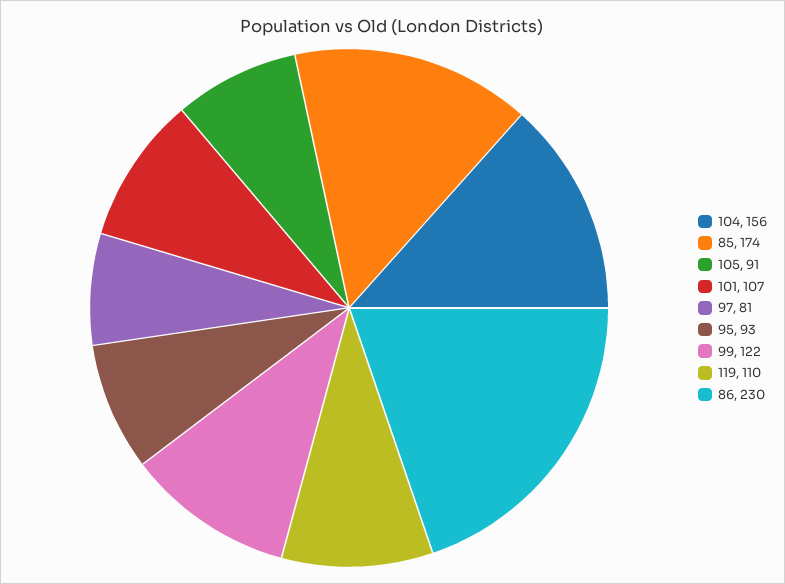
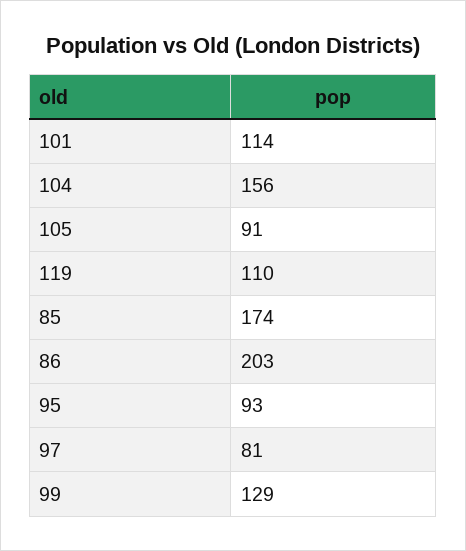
101: 107 -> 114
99: 122 -> 129
86: 230 -> 203

